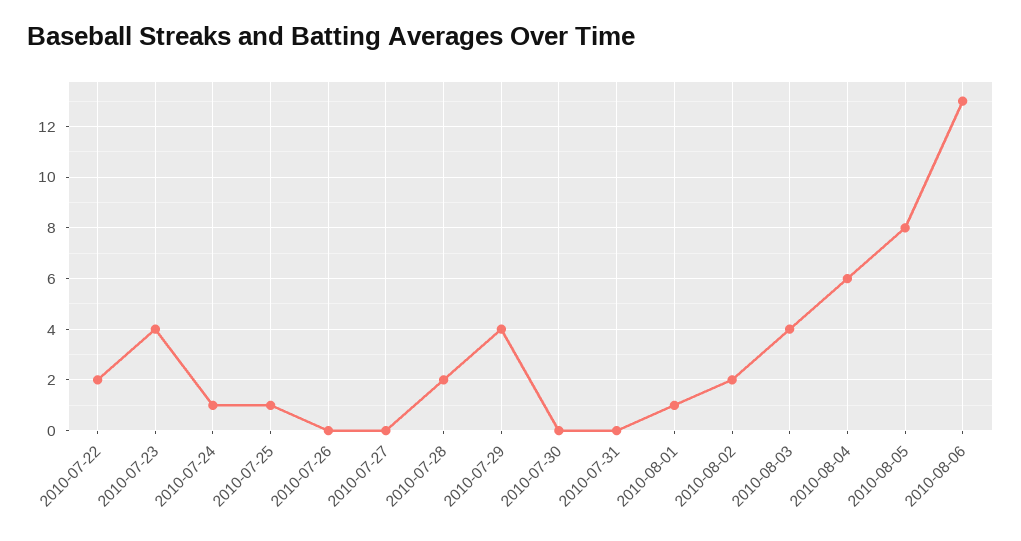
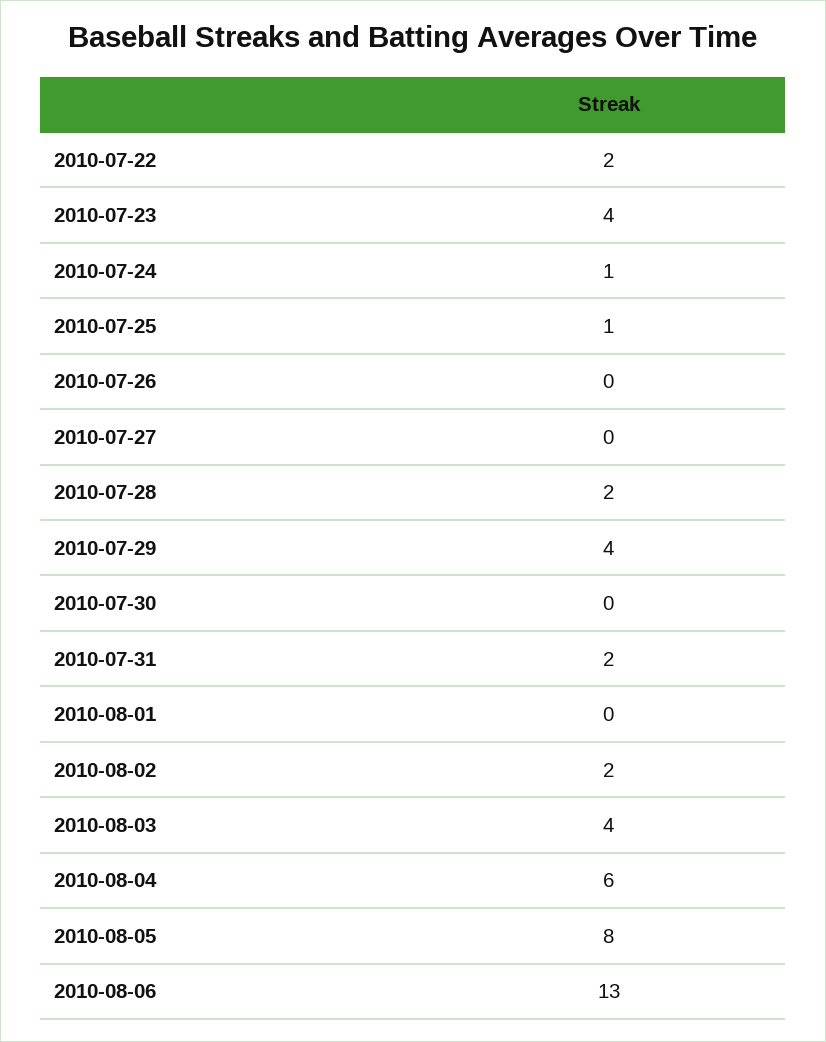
2010-07-31: 0 -> 2
2010-08-01: 1 -> 0

